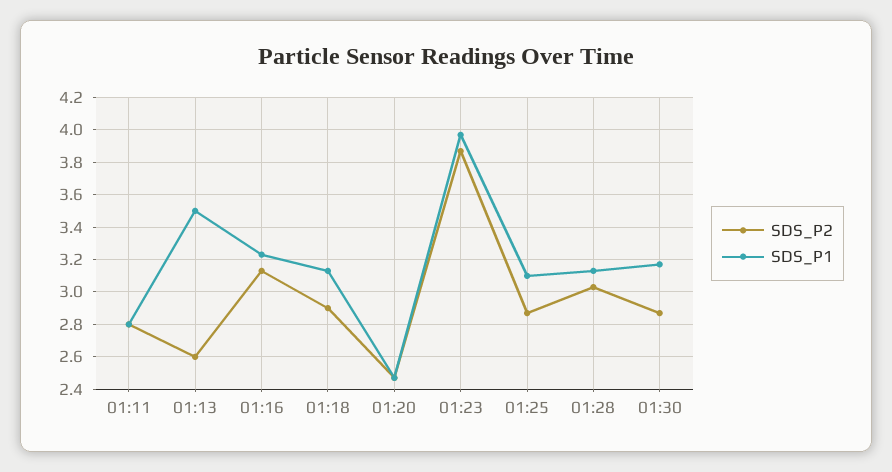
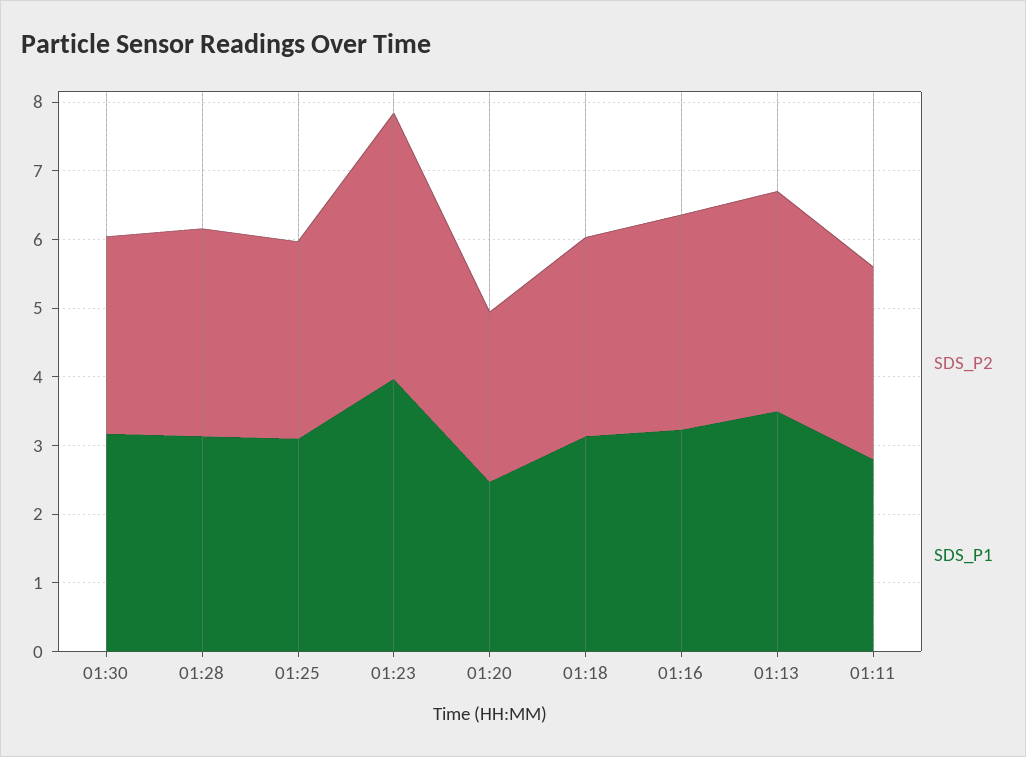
SDS_P2, 01:13: 2.6 -> 3.2

